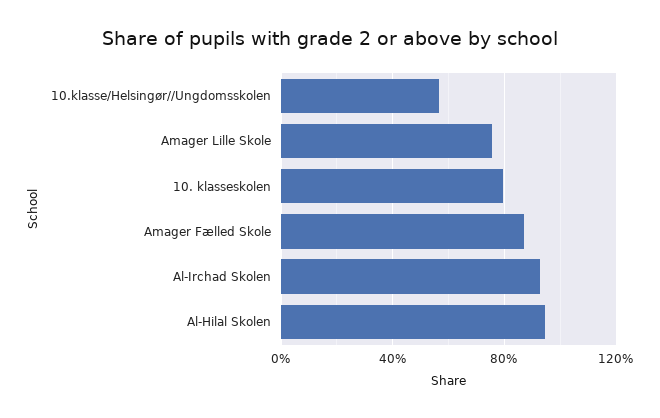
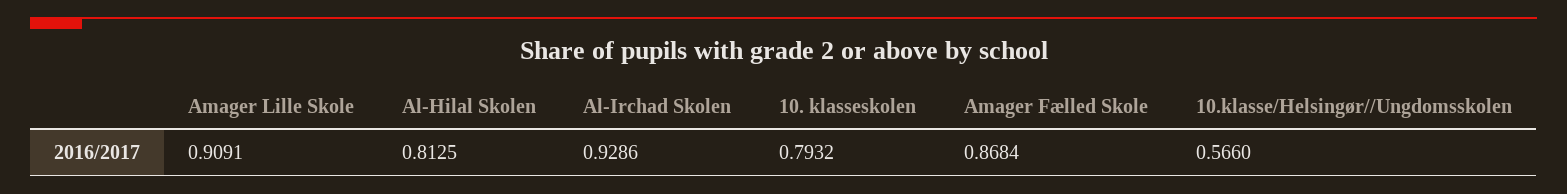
Amager Lille Skole: 0.75 -> 0.9091
Al-Hilal Skolen: 0.95 -> 0.8125

